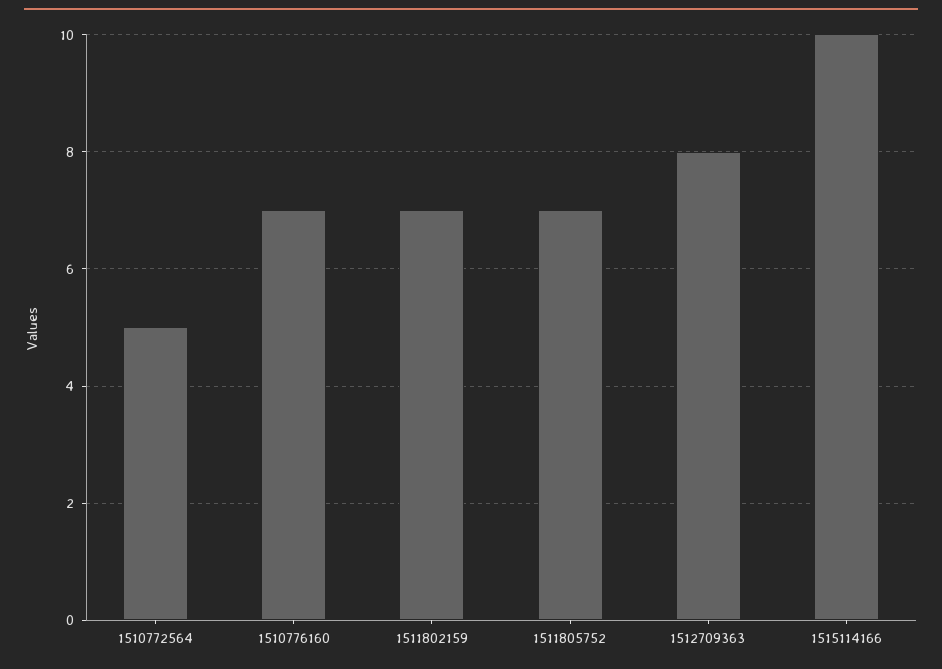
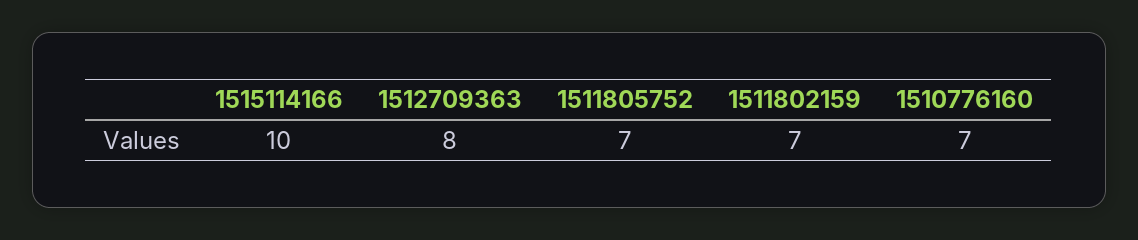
1510772564: 5 -> none

